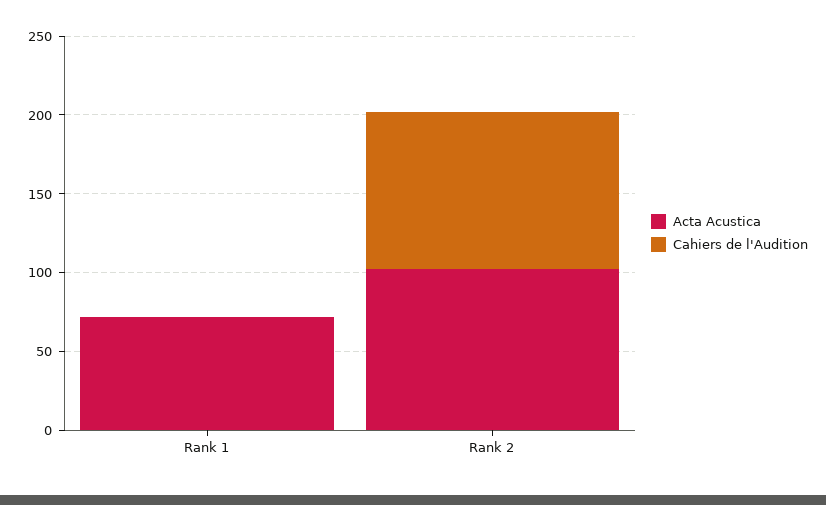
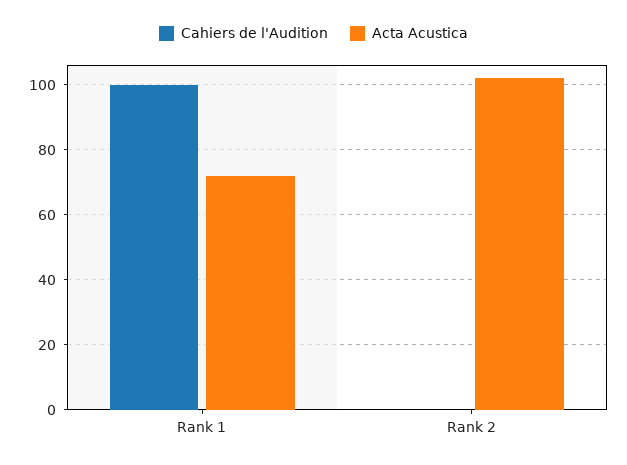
Cahiers de l'Audition, Rank 1: 0 -> 100
Cahiers de l'Audition, Rank 2: 100 -> 0

